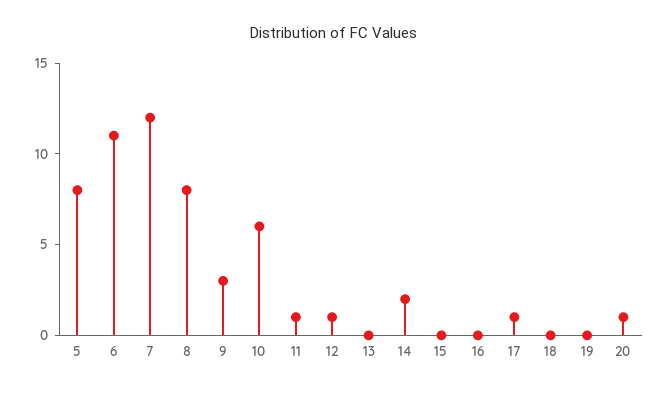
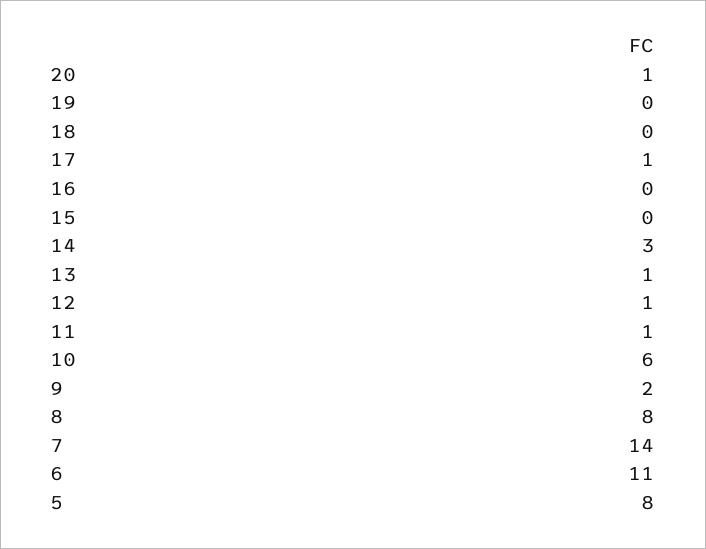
7: 12 -> 14
9: 3 -> 2
13: 0 -> 1
14: 2 -> 3

